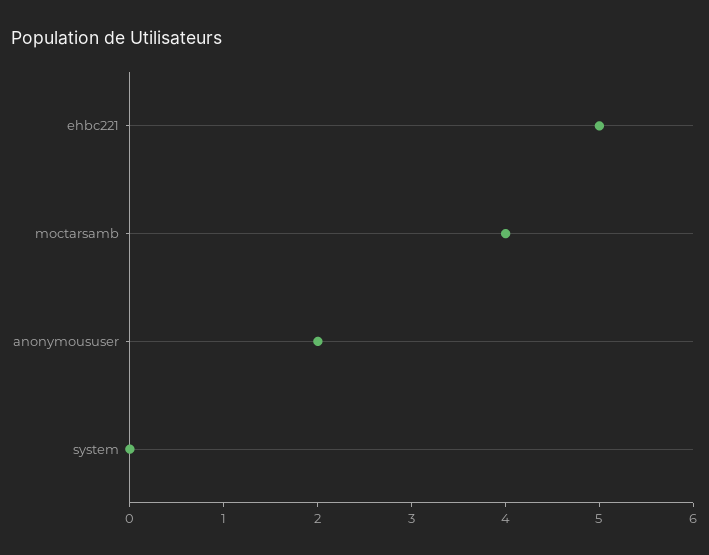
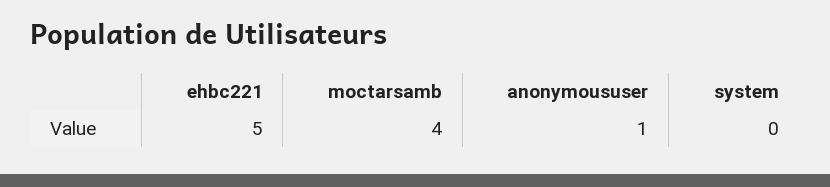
anonymoususer: 2 -> 1

